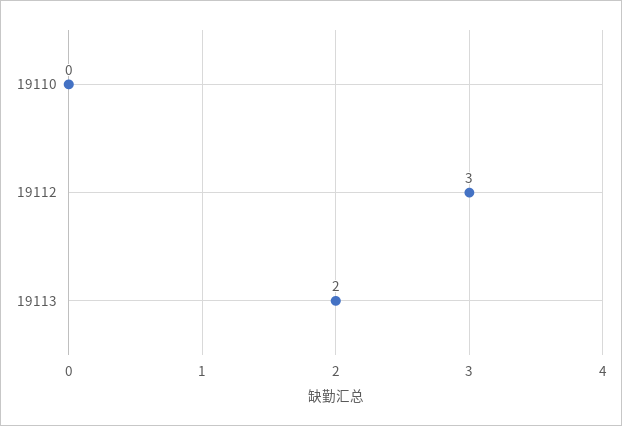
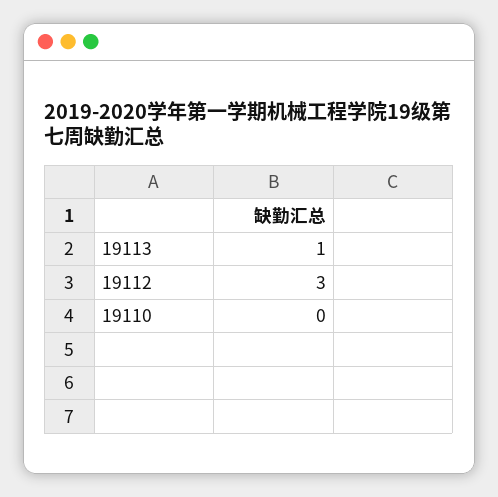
19113: 2 -> 1

